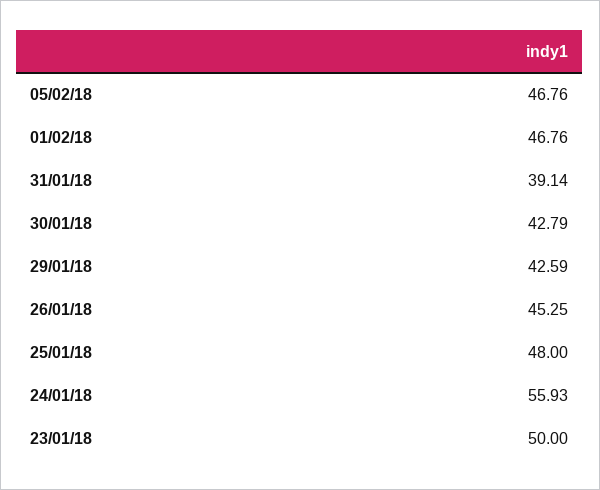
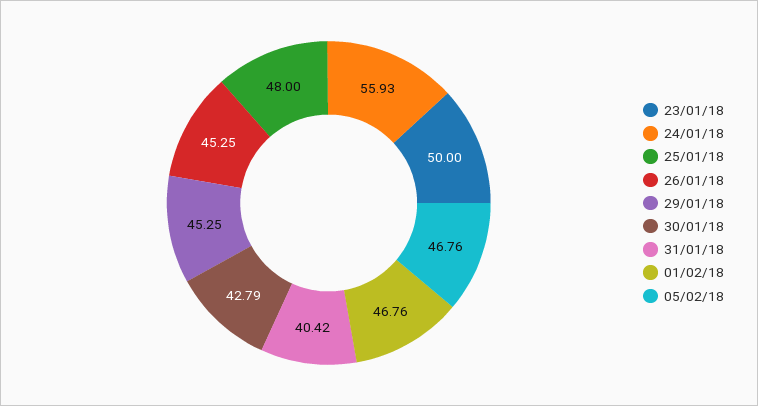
31/01/18: 39.14 -> 40.42
29/01/18: 42.59 -> 45.25

